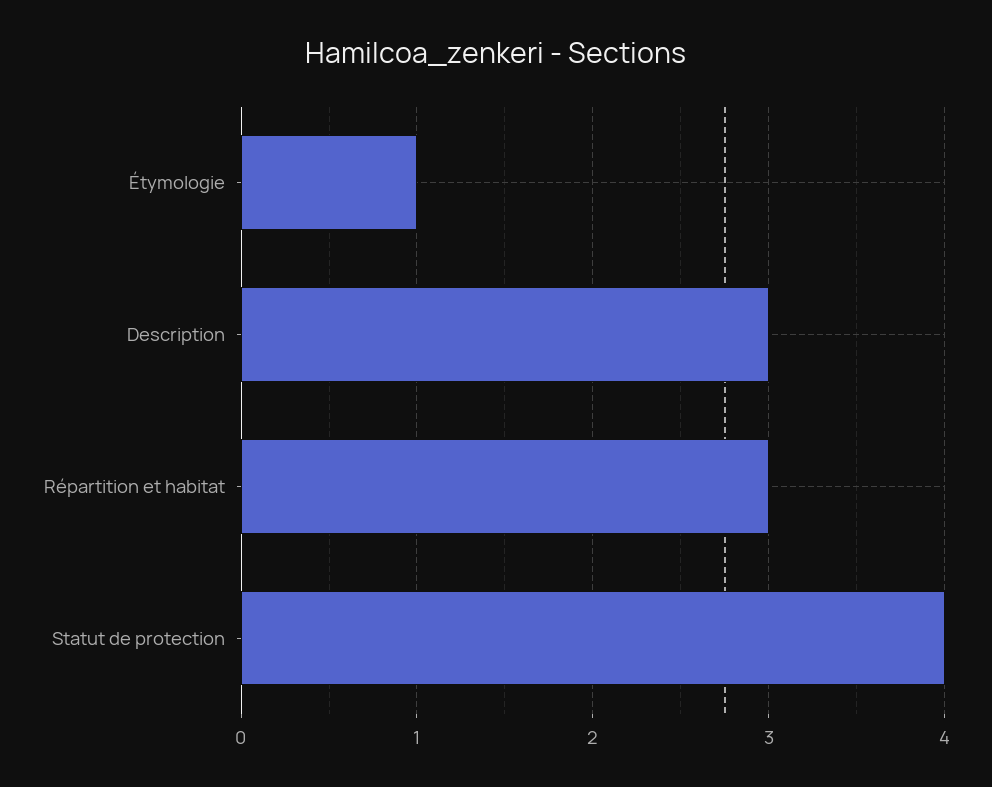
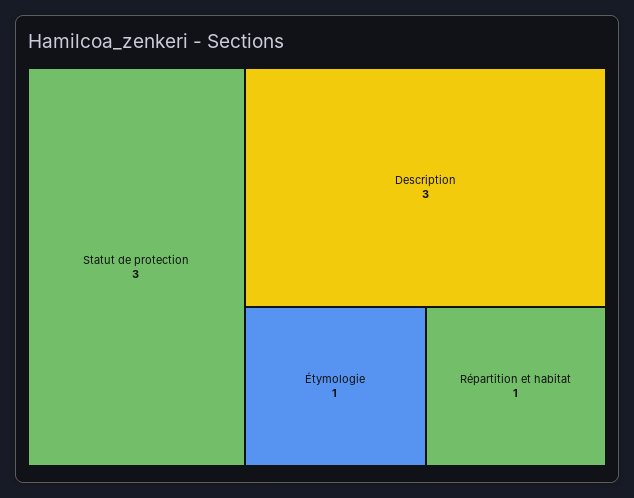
Répartition et habitat: 3 -> 1
Statut de protection: 4 -> 3

